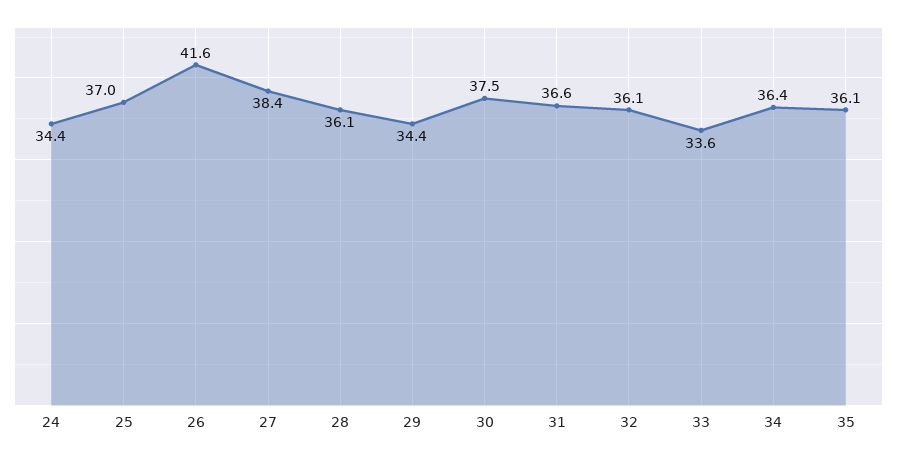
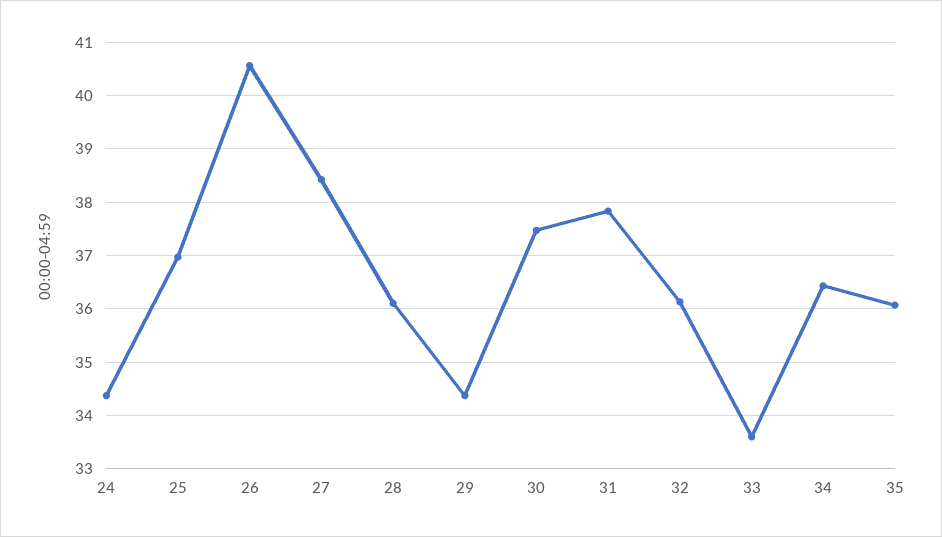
26: 41.6 -> 40.6
31: 36.6 -> 37.8

